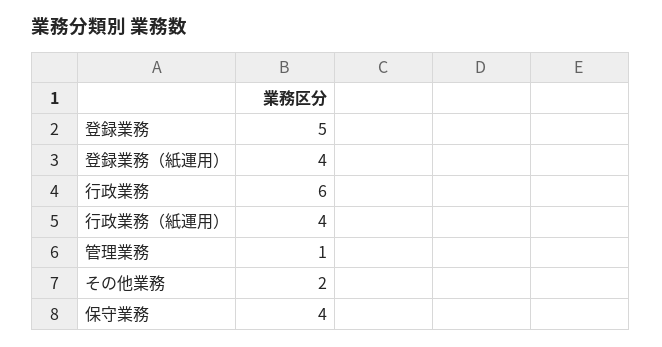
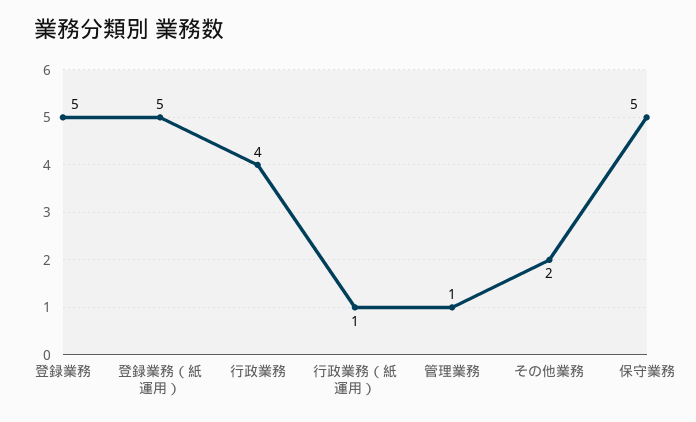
登録業務（紙運用）: 4 -> 5
行政業務: 6 -> 4
行政業務（紙運用）: 4 -> 1
保守業務: 4 -> 5

